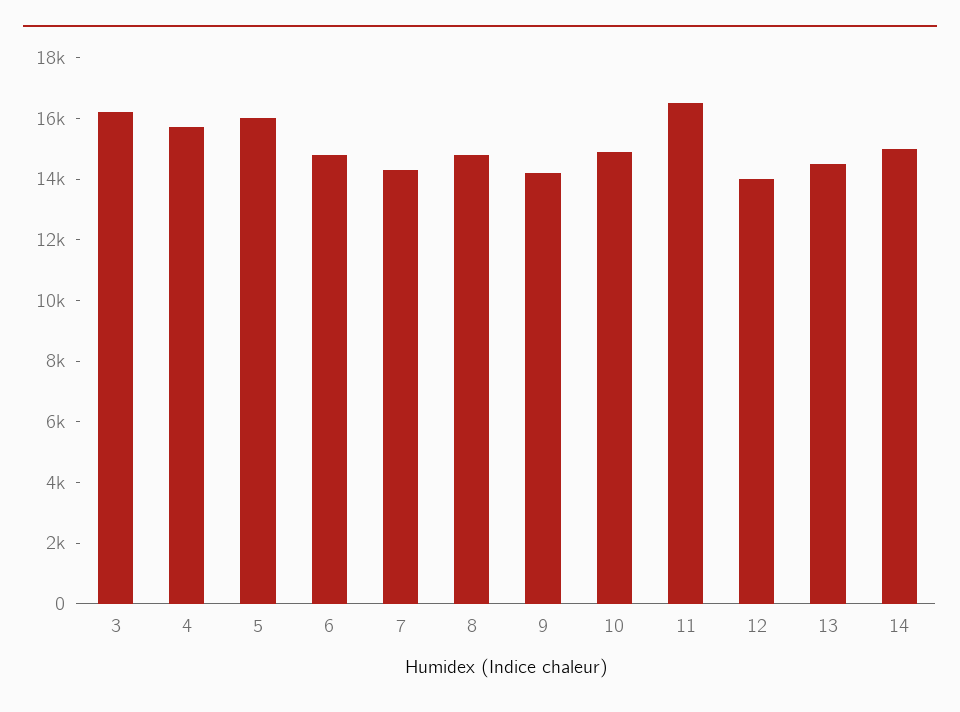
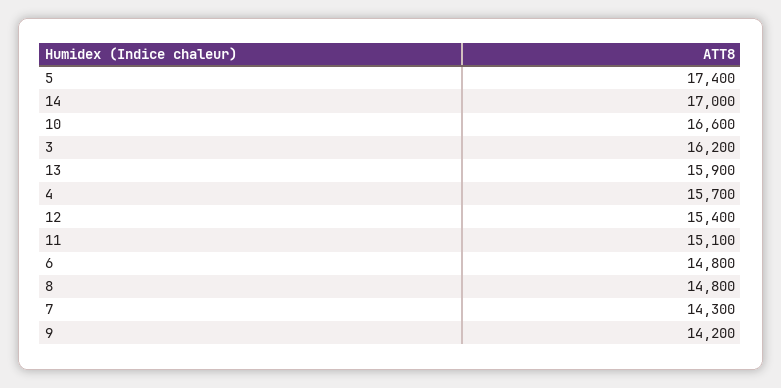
5: 16000 -> 17400
10: 15000 -> 16600
11: 16500 -> 15100
12: 14000 -> 15400
13: 14500 -> 15900
14: 15000 -> 17000

